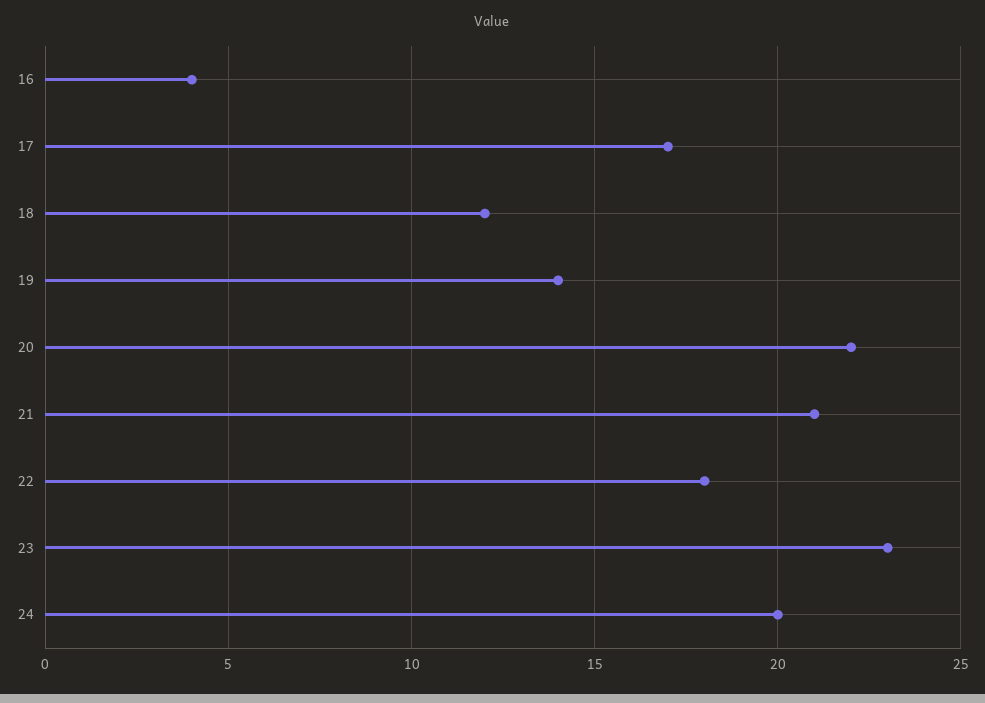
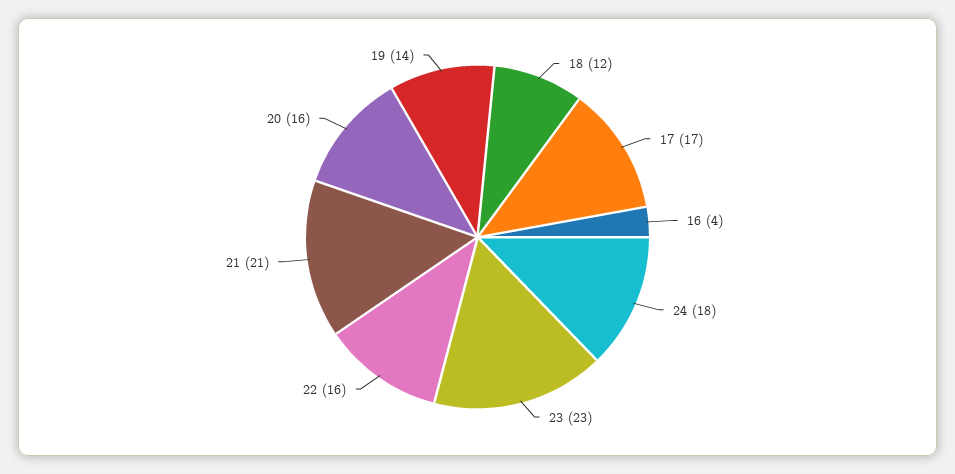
20: 22 -> 16
22: 18 -> 16
24: 20 -> 18

